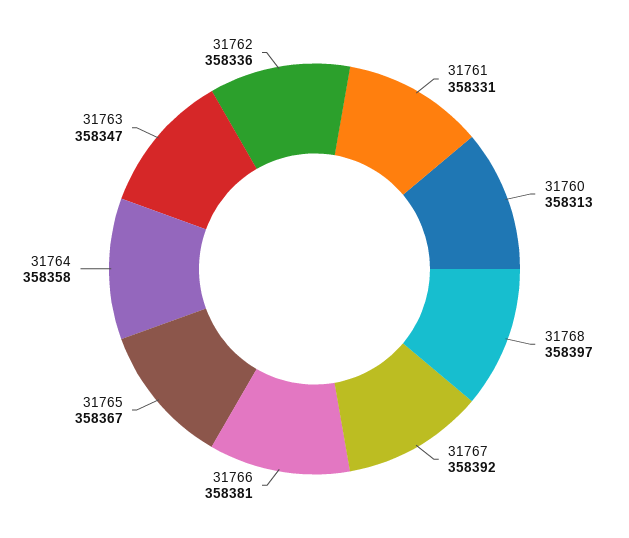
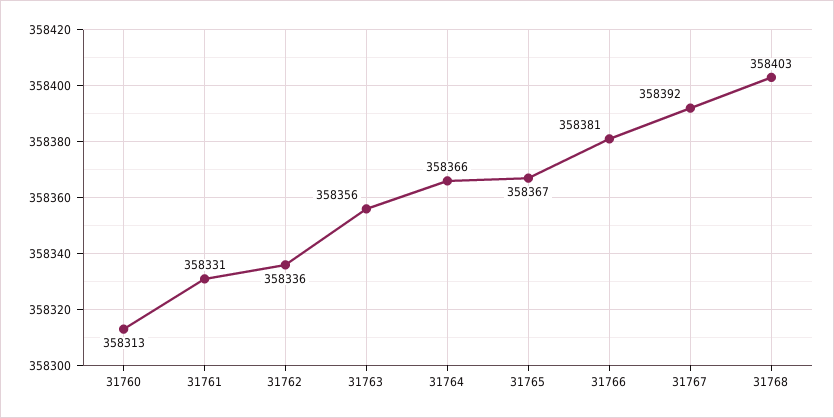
31768: 358397 -> 358403
31764: 358358 -> 358366
31763: 358347 -> 358356

